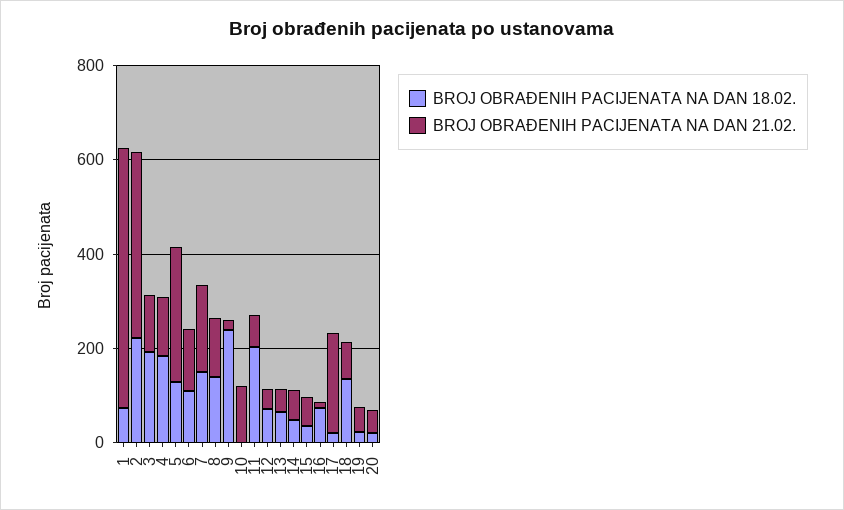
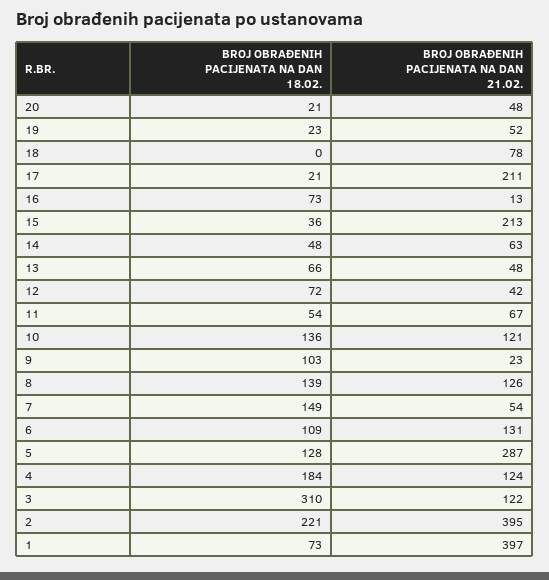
BROJ OBRAĐENIH PACIJENATA NA DAN 21.02., 1: 550 -> 397
BROJ OBRAĐENIH PACIJENATA NA DAN 18.02., 3: 200 -> 310
BROJ OBRAĐENIH PACIJENATA NA DAN 21.02., 7: 200 -> 54
BROJ OBRAĐENIH PACIJENATA NA DAN 18.02., 9: 250 -> 103
BROJ OBRAĐENIH PACIJENATA NA DAN 18.02., 10: 0 -> 136
BROJ OBRAĐENIH PACIJENATA NA DAN 18.02., 11: 200 -> 54
BROJ OBRAĐENIH PACIJENATA NA DAN 21.02., 15: 50 -> 213
BROJ OBRAĐENIH PACIJENATA NA DAN 18.02., 18: 150 -> 0

